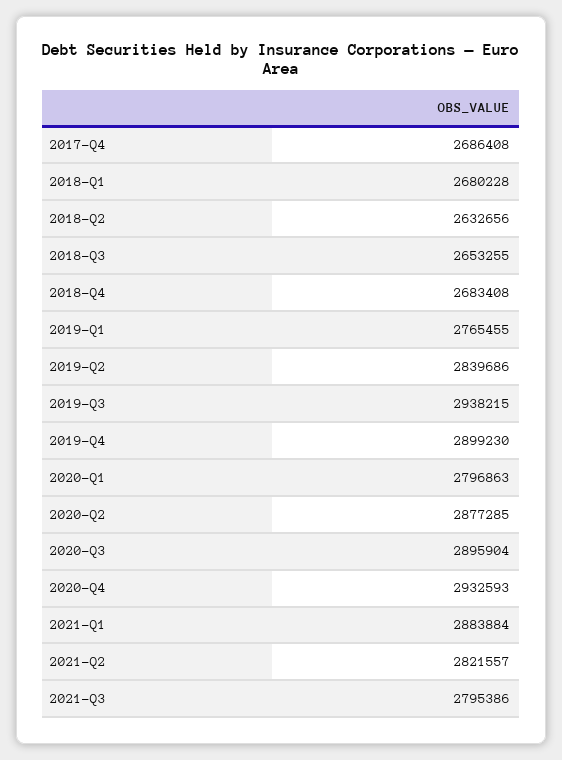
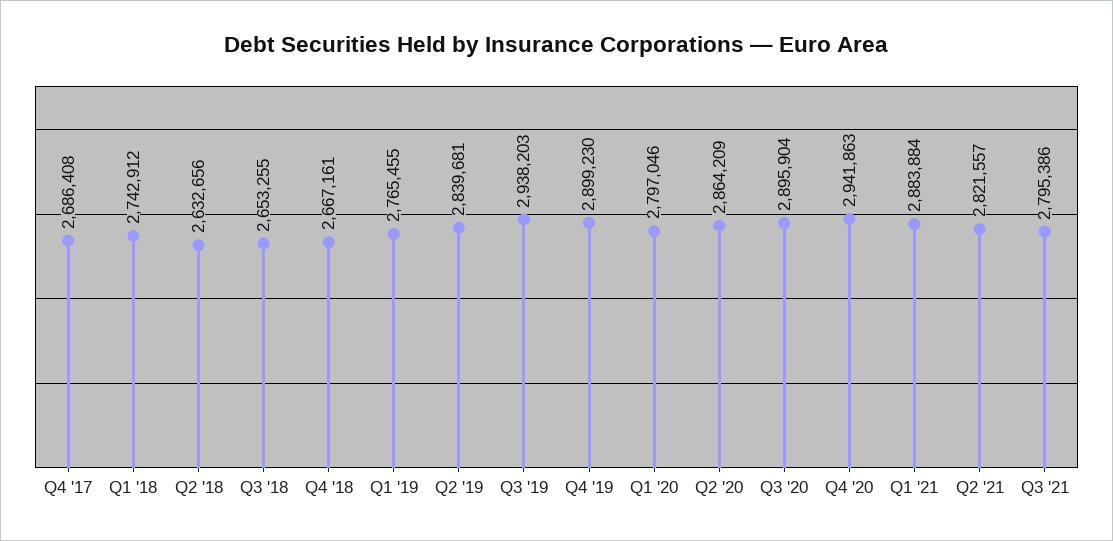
2018-Q1: 2680228 -> 2742912
2018-Q4: 2683408 -> 2667161
2019-Q2: 2839686 -> 2839681
2019-Q3: 2938215 -> 2938203
2020-Q1: 2796863 -> 2797046
2020-Q2: 2877285 -> 2864209
2020-Q4: 2932593 -> 2941863

